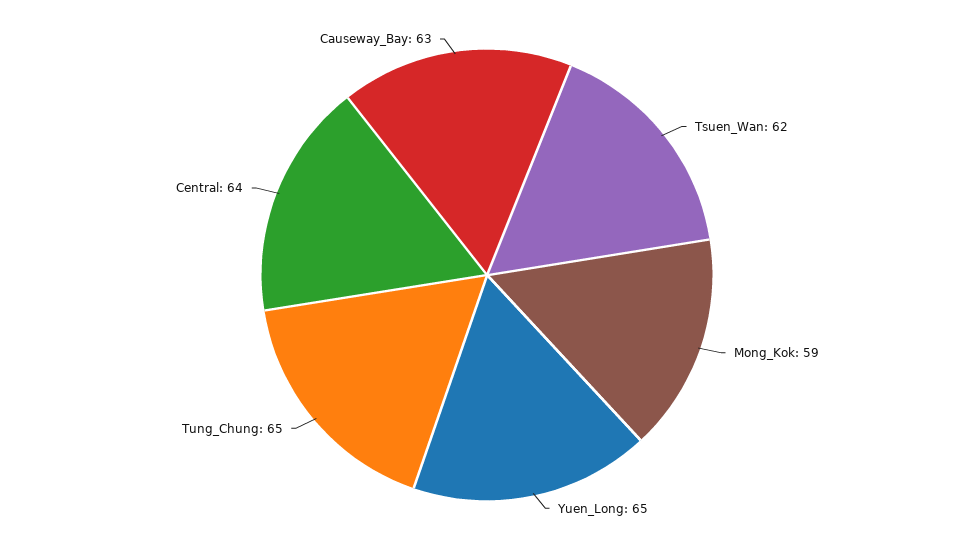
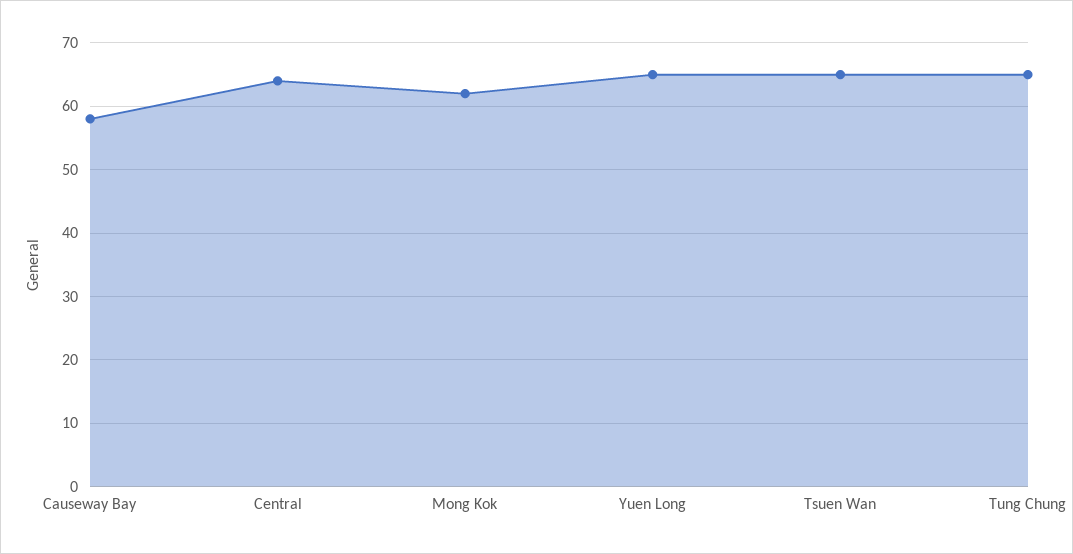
Tsuen_Wan: 62 -> 65
Mong_Kok: 59 -> 62
Causeway_Bay: 63 -> 58

